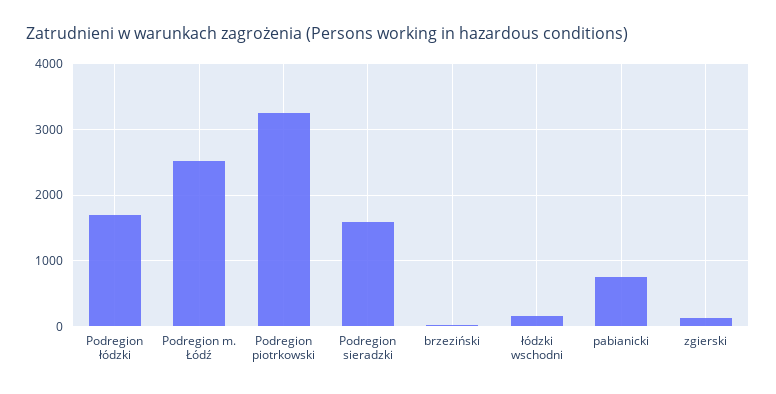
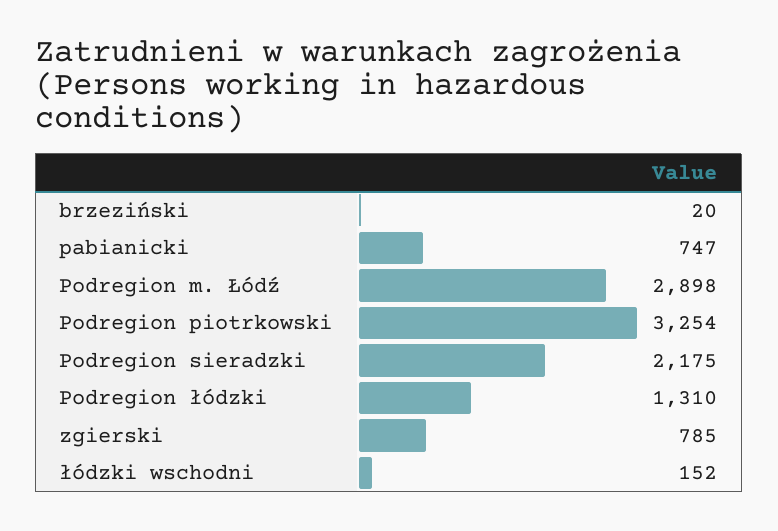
Podregion łódzki: 1700 -> 1310
Podregion m. Łódź: 2500 -> 2898
Podregion sieradzki: 1600 -> 2175
zgierski: 100 -> 785

